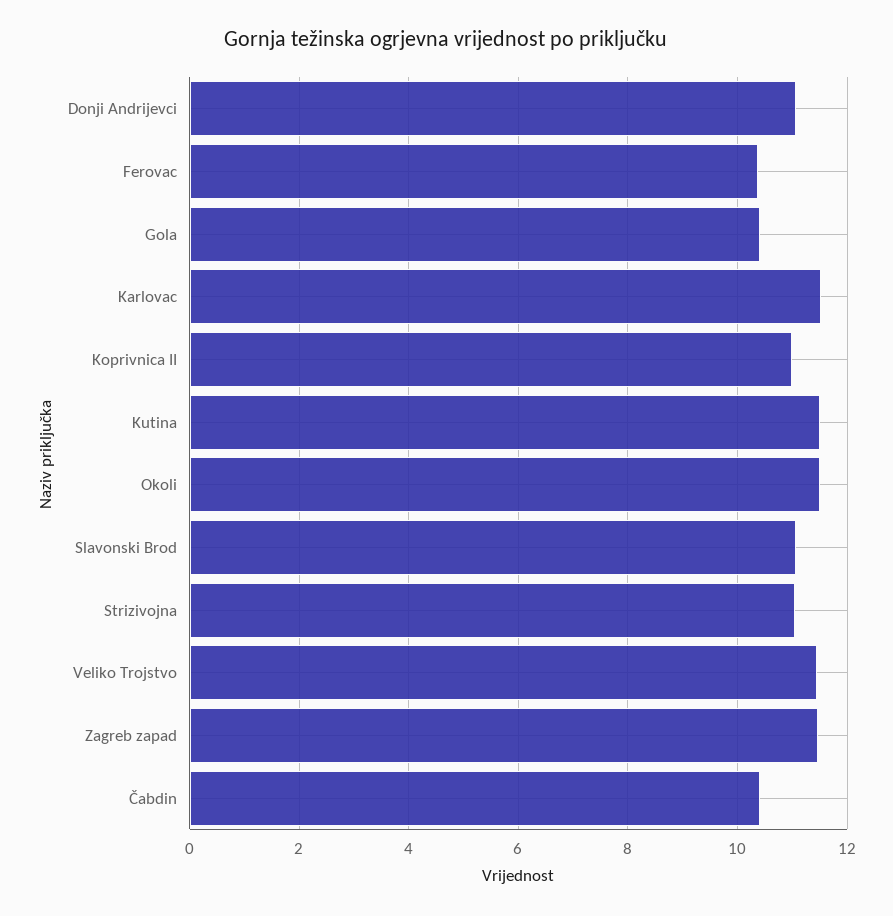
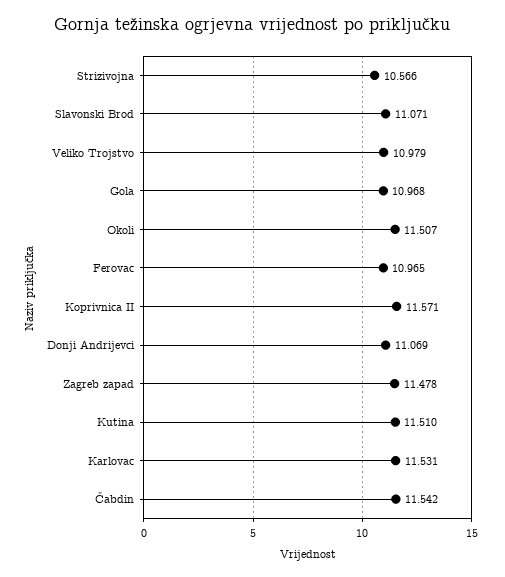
Ferovac: 10.4 -> 10.965
Gola: 10.4 -> 10.968
Koprivnica II: 11 -> 11.571
Strizivojna: 11 -> 10.566
Veliko Trojstvo: 11.4 -> 10.979
Čabdin: 10.4 -> 11.542

